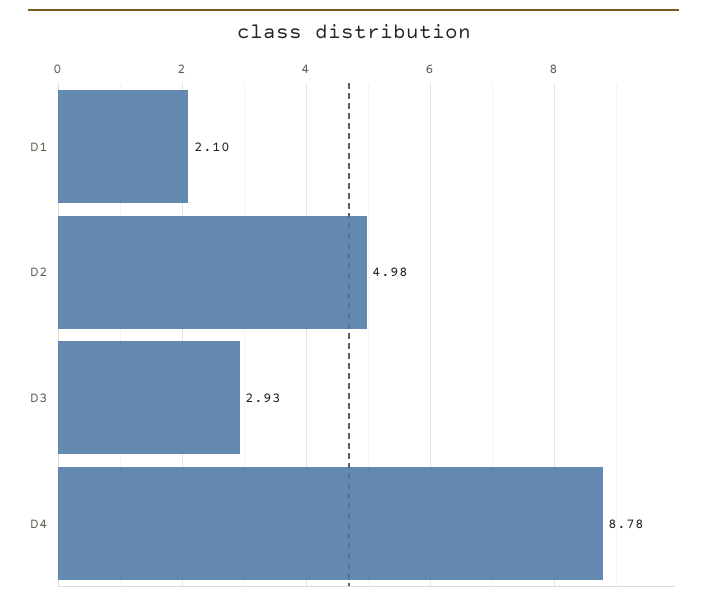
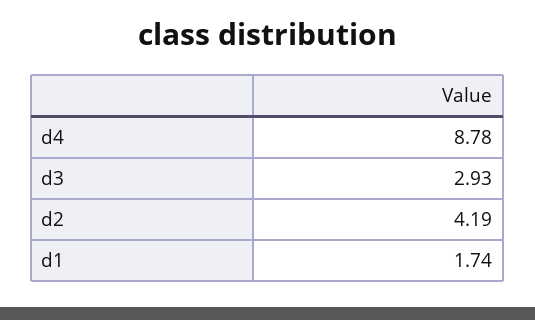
D1: 2.1 -> 1.74
D2: 4.98 -> 4.19

